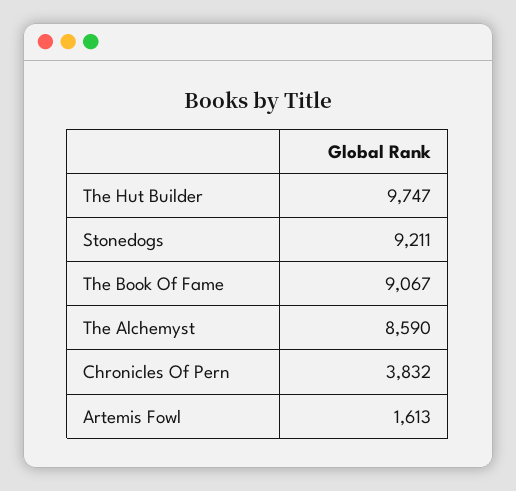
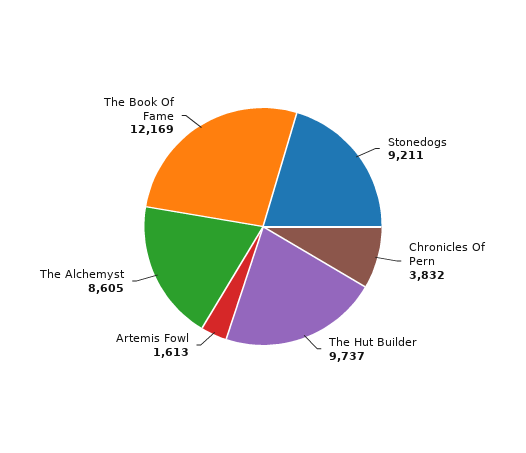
The Hut Builder: 9747 -> 9737
The Book Of Fame: 9067 -> 12169
The Alchemyst: 8590 -> 8605

